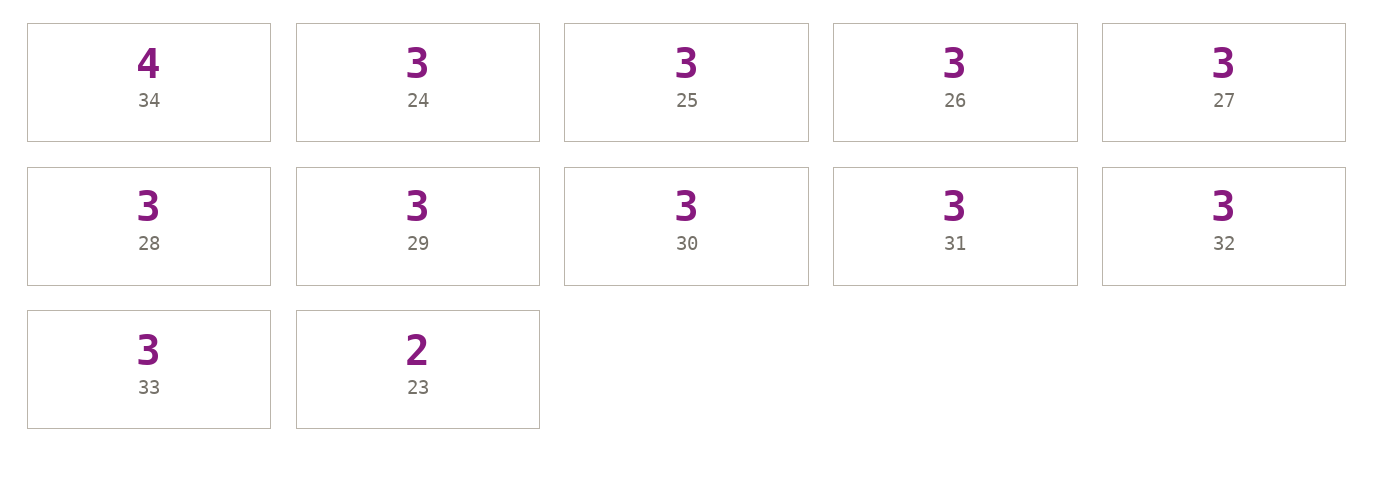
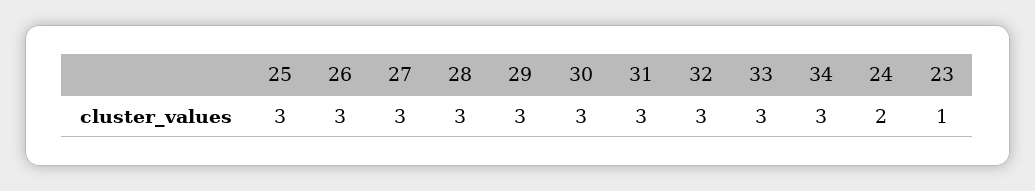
34: 4 -> 3
24: 3 -> 2
23: 2 -> 1

